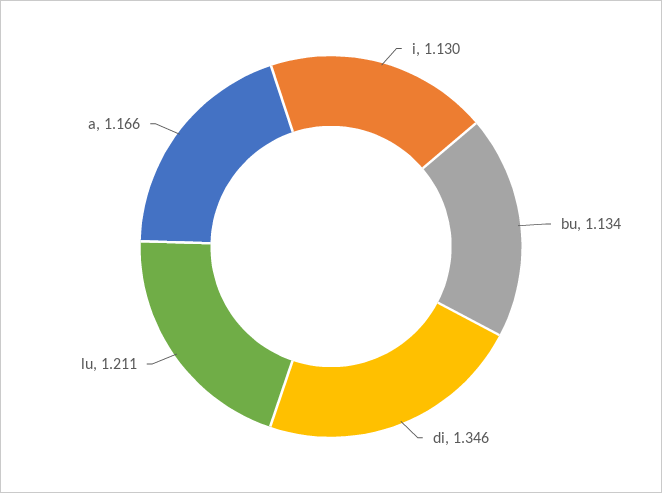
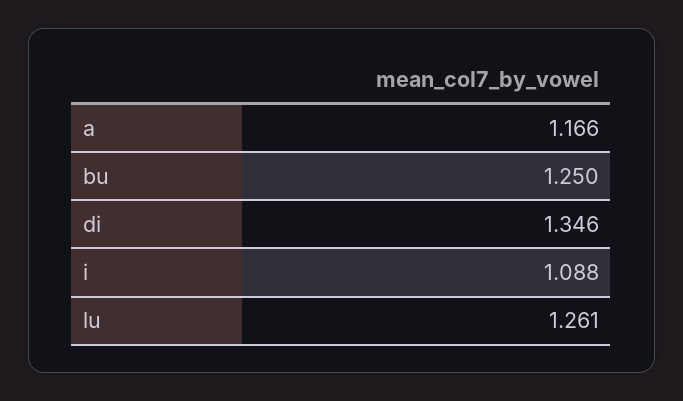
i: 1.13 -> 1.088
bu: 1.134 -> 1.25
lu: 1.211 -> 1.261

